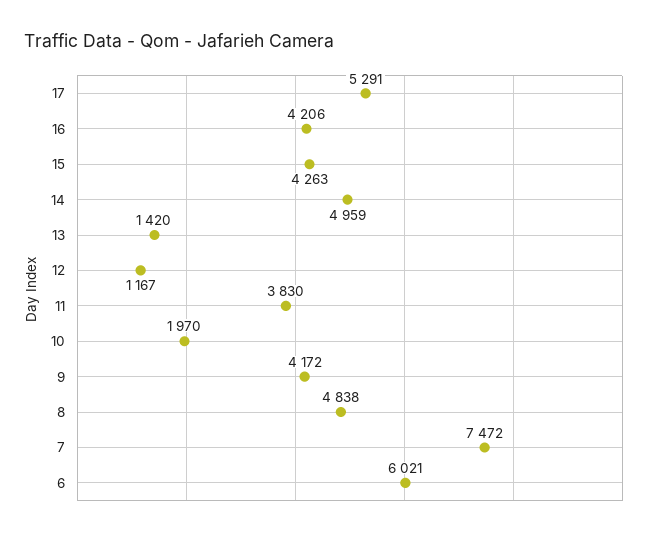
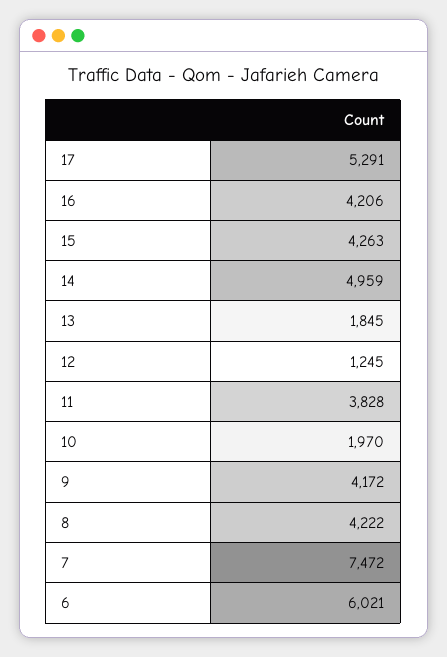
13: 1420 -> 1845
12: 1167 -> 1245
11: 3830 -> 3828
8: 4838 -> 4222

